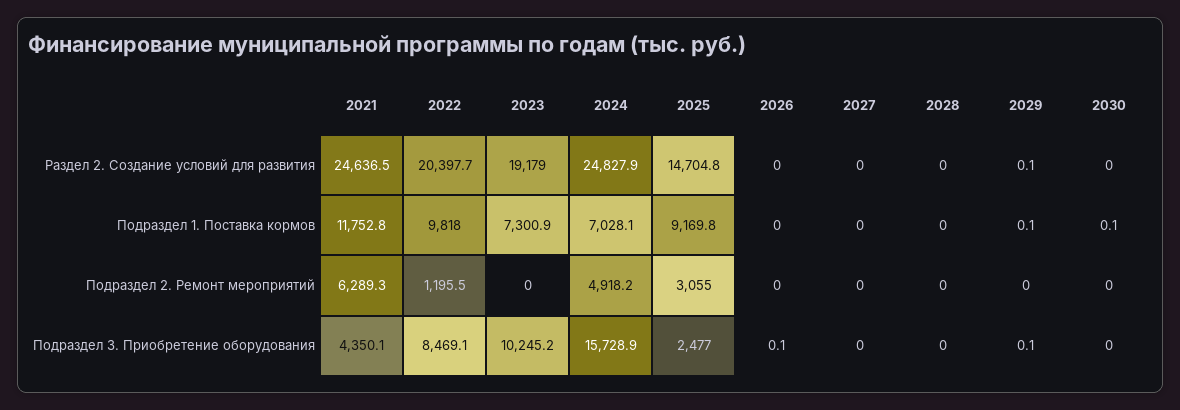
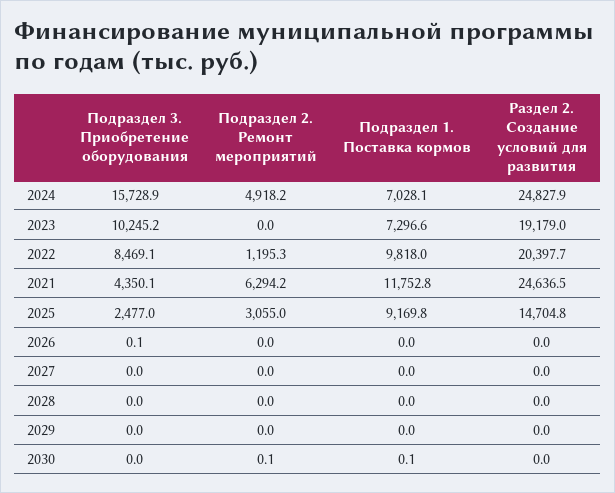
2029, Раздел 2. Создание условий для развития: 0.1 -> 0
2023, Подраздел 1. Поставка кормов: 7300.9 -> 7296.6
2029, Подраздел 1. Поставка кормов: 0.1 -> 0
2021, Подраздел 2. Ремонт мероприятий: 6289.3 -> 6294.2
2022, Подраздел 2. Ремонт мероприятий: 1195.5 -> 1195.3
2030, Подраздел 2. Ремонт мероприятий: 0 -> 0.1
2029, Подраздел 3. Приобретение оборудования: 0.1 -> 0

